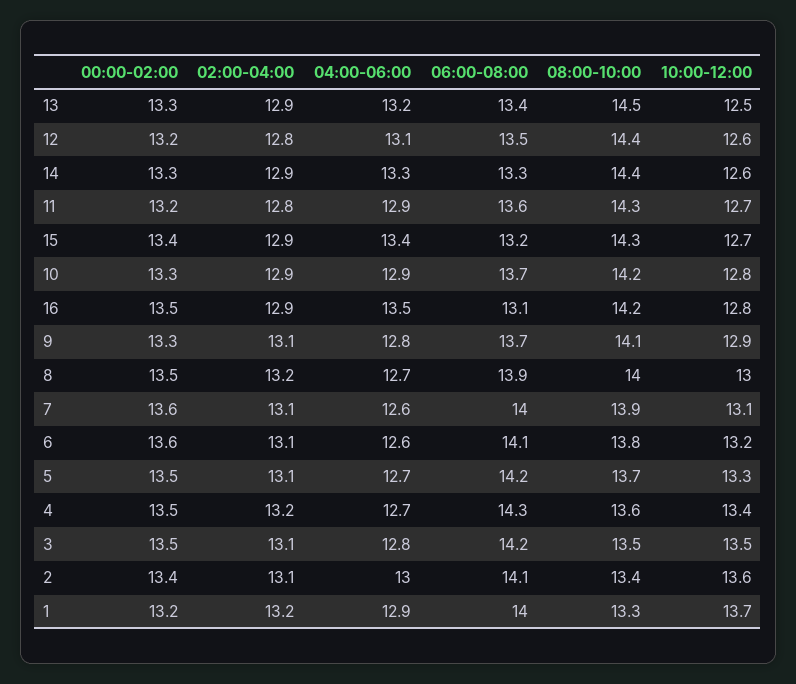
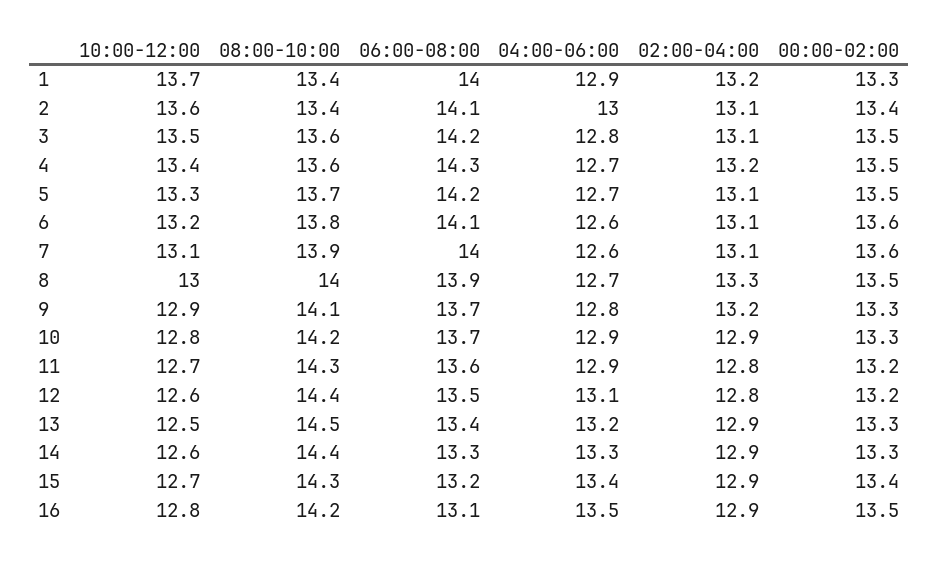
02:00-04:00, 9: 13.1 -> 13.2
02:00-04:00, 8: 13.2 -> 13.3
08:00-10:00, 3: 13.5 -> 13.6
00:00-02:00, 1: 13.2 -> 13.3
08:00-10:00, 1: 13.3 -> 13.4

